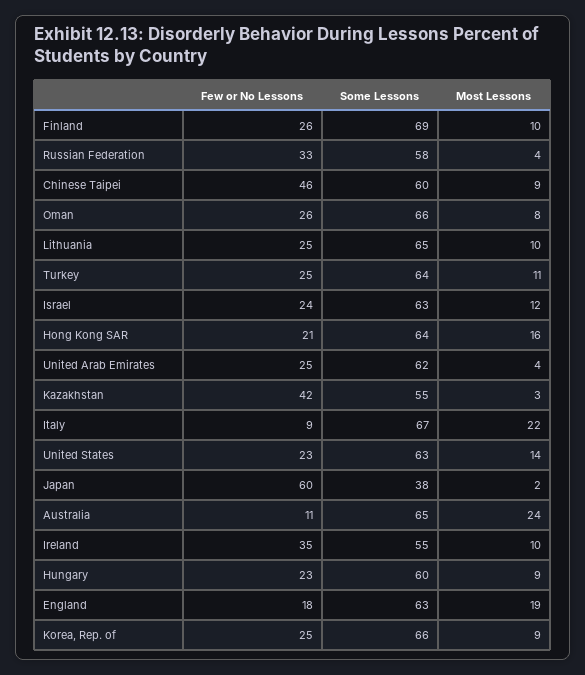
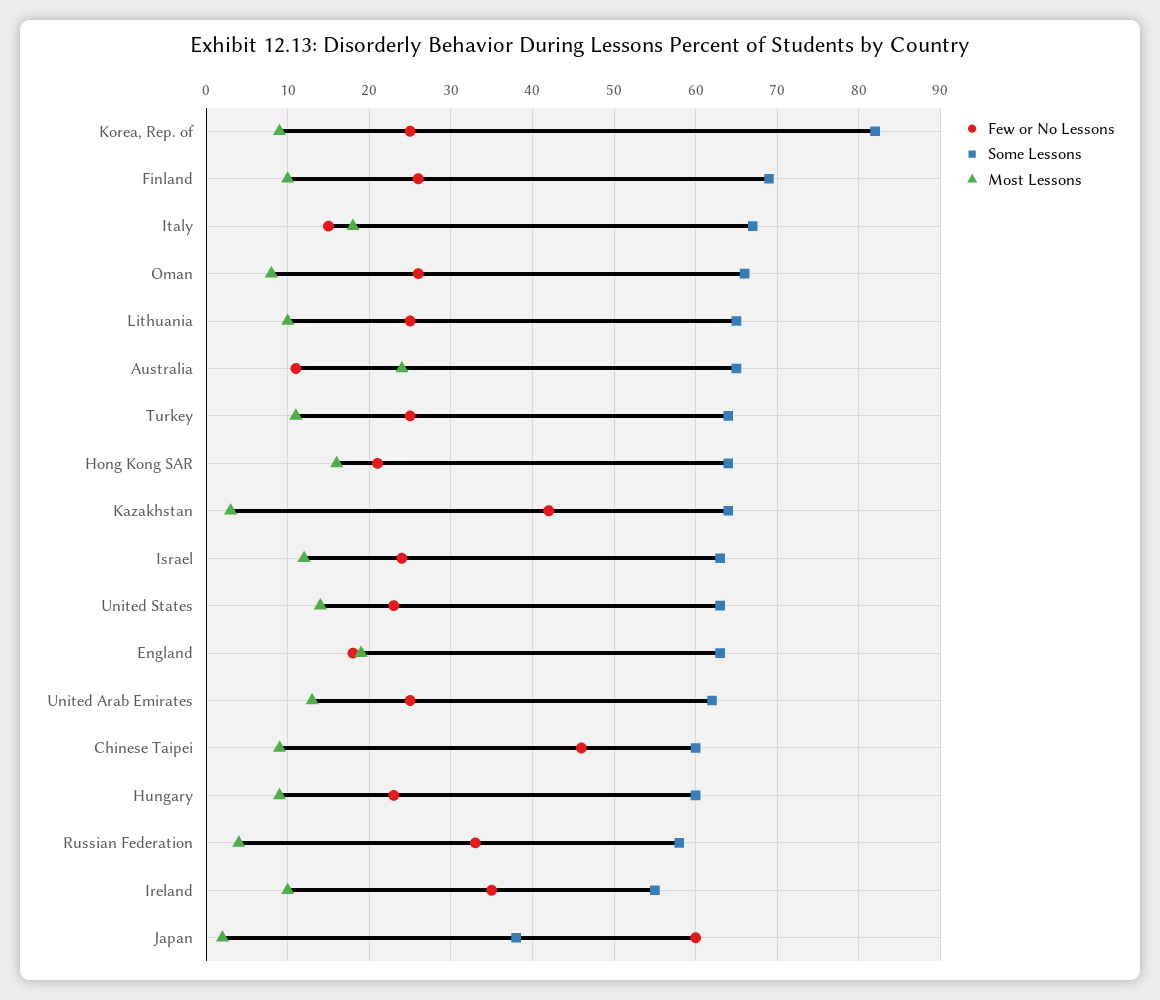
Most Lessons, United Arab Emirates: 4 -> 13
Some Lessons, Kazakhstan: 55 -> 64
Few or No Lessons, Italy: 9 -> 15
Most Lessons, Italy: 22 -> 18
Some Lessons, Korea, Rep. of: 66 -> 82

